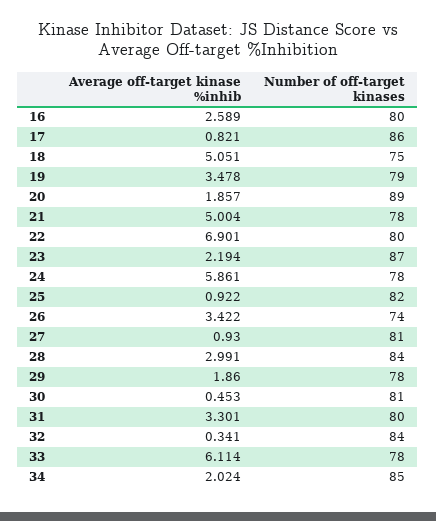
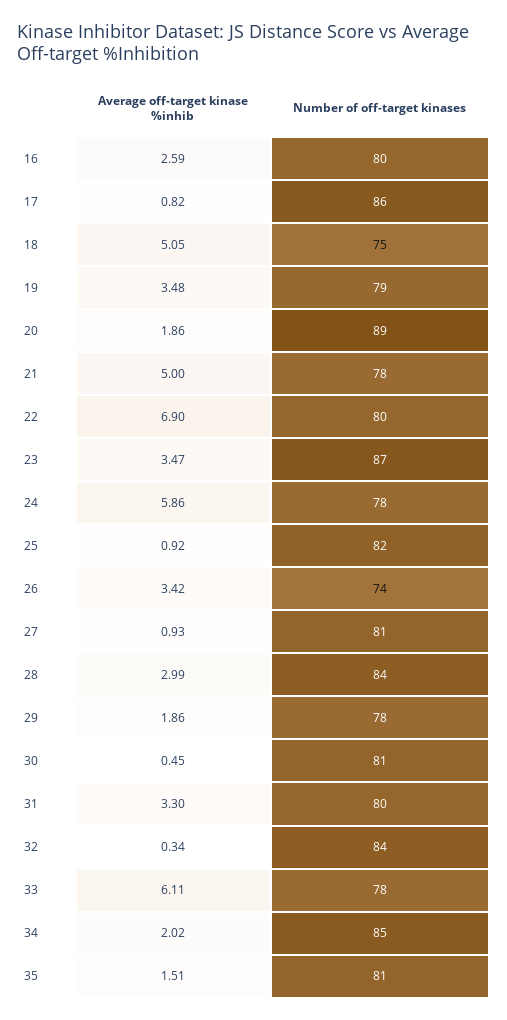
Average off-target kinase %inhib, 23: 2.194 -> 3.47
Average off-target kinase %inhib, 35: none -> 1.51
Number of off-target kinases, 35: none -> 81

